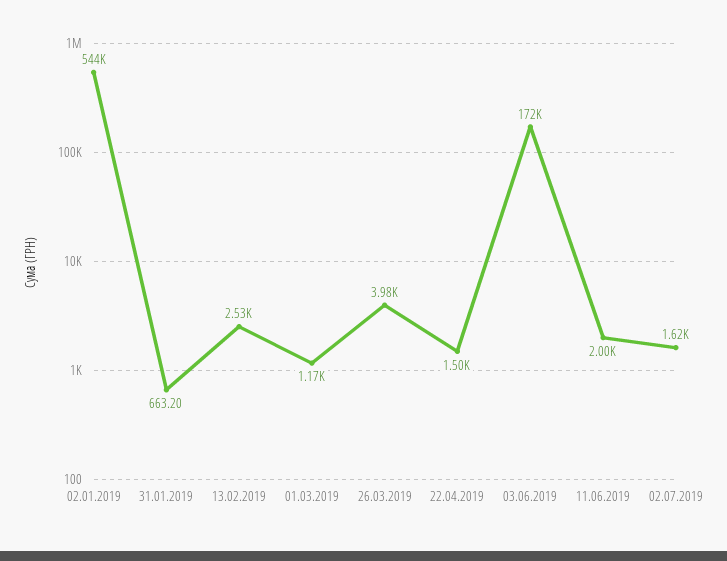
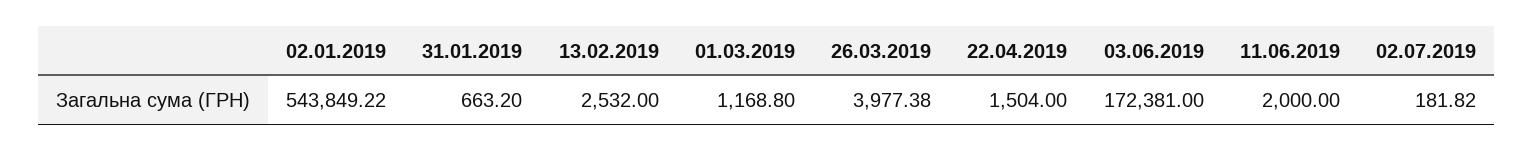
02.07.2019: 1620 -> 181.82

